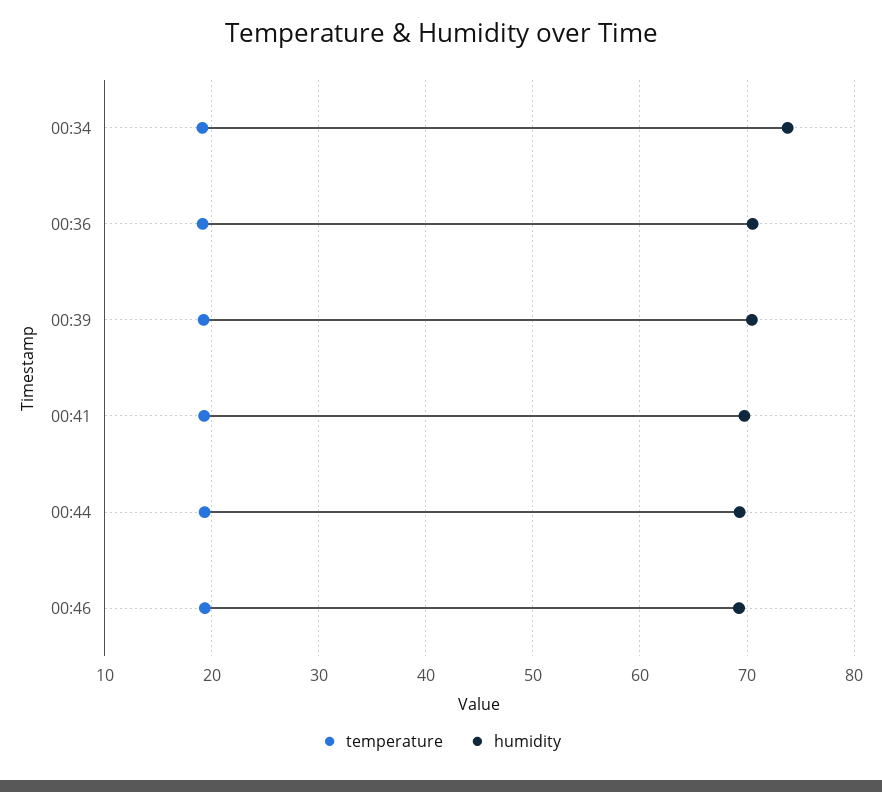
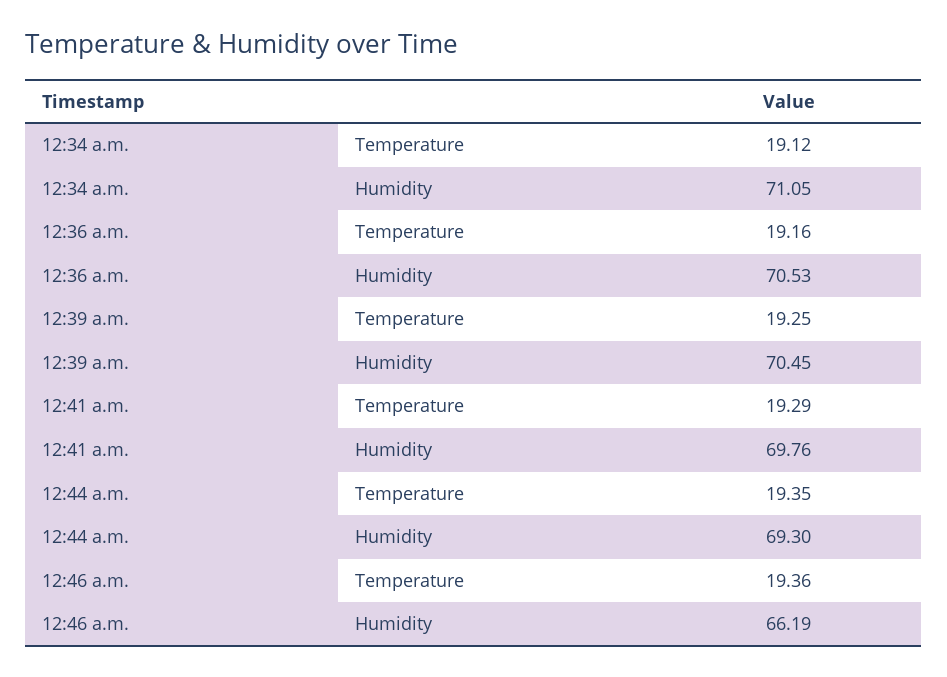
humidity, 00:34: 74 -> 71.05
humidity, 00:46: 69 -> 66.19

